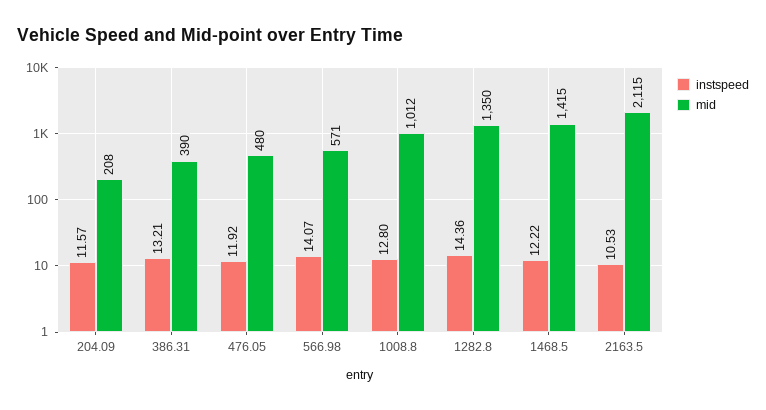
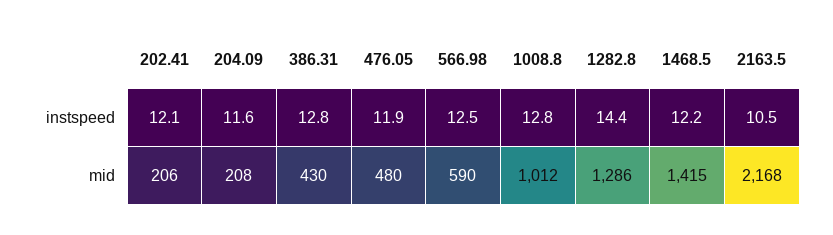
instspeed, 386.31: 13.21 -> 12.8
mid, 386.31: 390 -> 430
instspeed, 566.98: 14.07 -> 12.5
mid, 566.98: 571 -> 590
mid, 1282.8: 1350 -> 1286
mid, 2163.5: 2115 -> 2168
instspeed, 202.41: none -> 12.1
mid, 202.41: none -> 206

